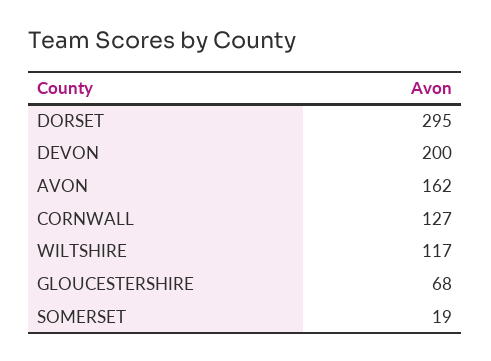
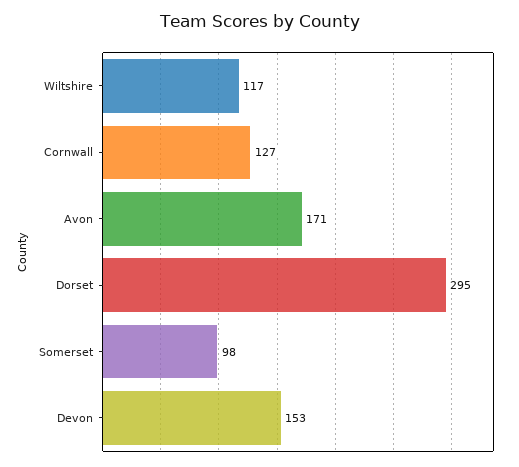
DEVON: 200 -> 153
AVON: 162 -> 171
GLOUCESTERSHIRE: 68 -> none
SOMERSET: 19 -> 98

